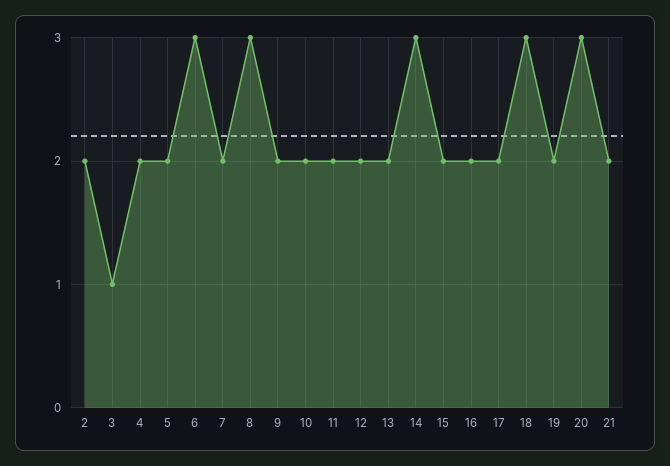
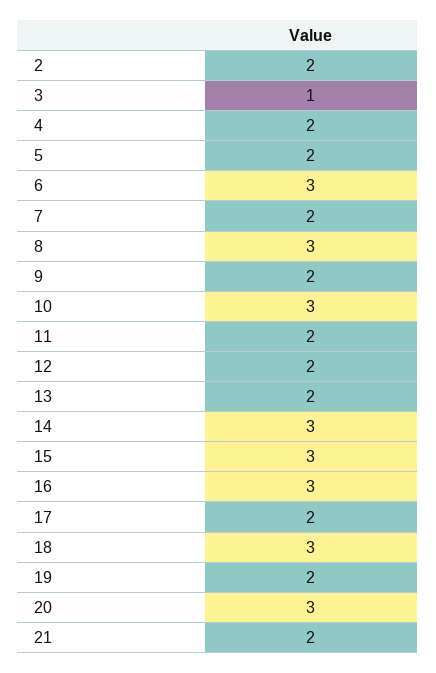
10: 2 -> 3
15: 2 -> 3
16: 2 -> 3

